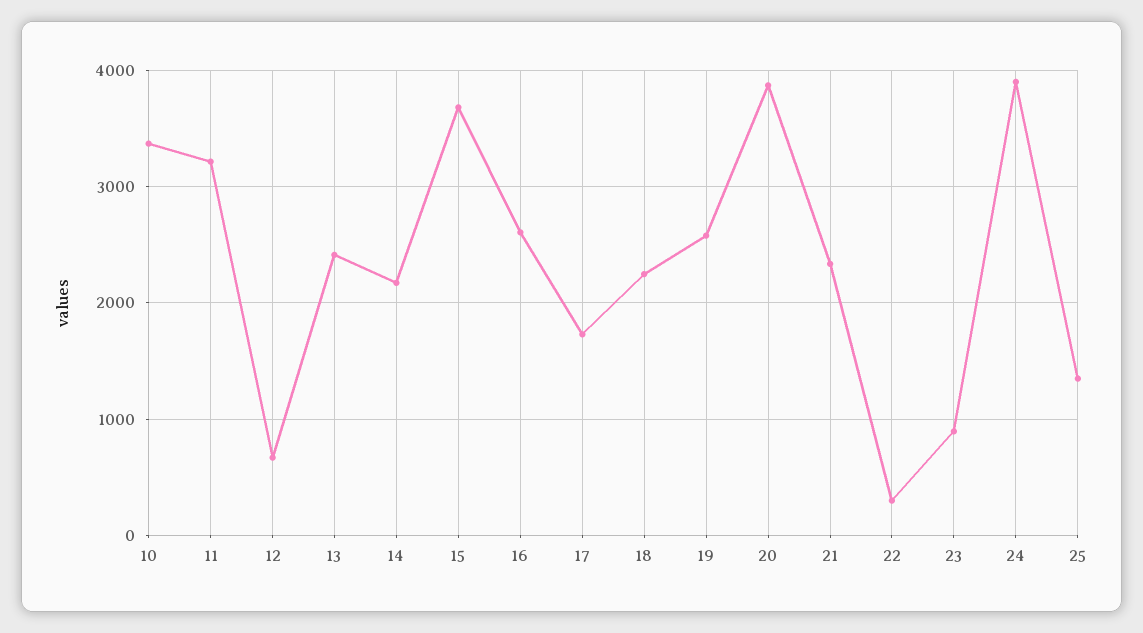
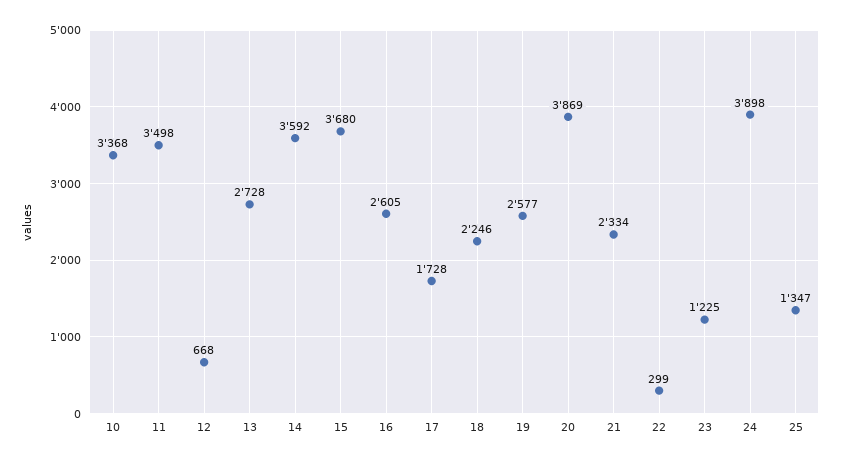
11: 3200 -> 3498
13: 2400 -> 2728
14: 2200 -> 3592
23: 900 -> 1225

